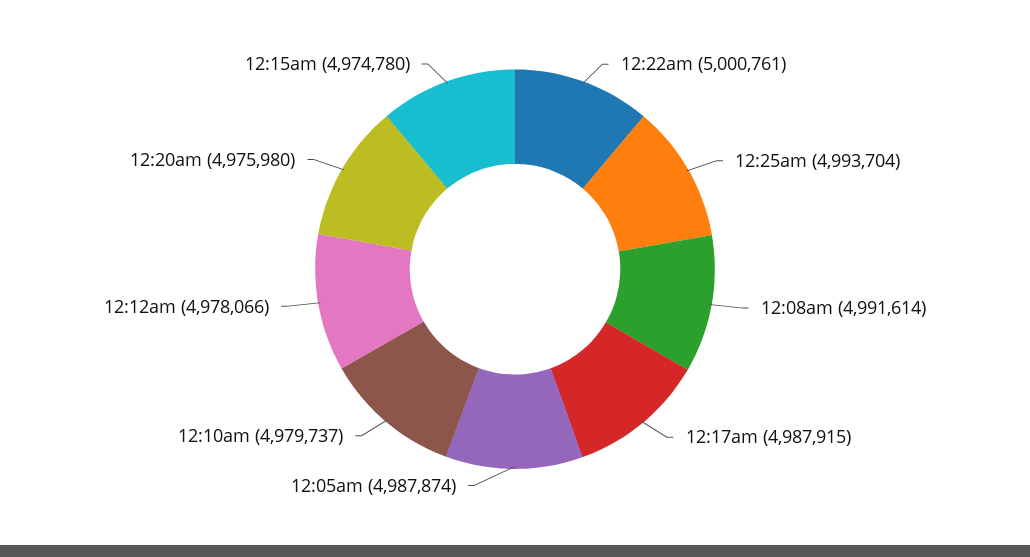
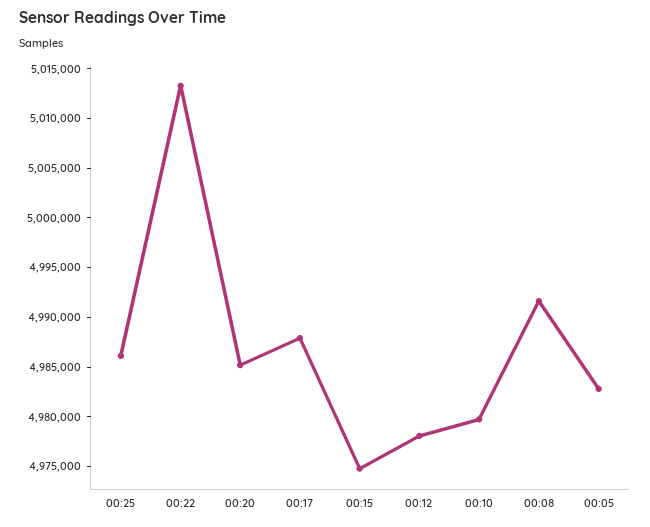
12:22am: 5000761 -> 5013000
12:25am: 4993704 -> 4986000
12:05am: 4987874 -> 4983000
12:20am: 4975980 -> 4985000

